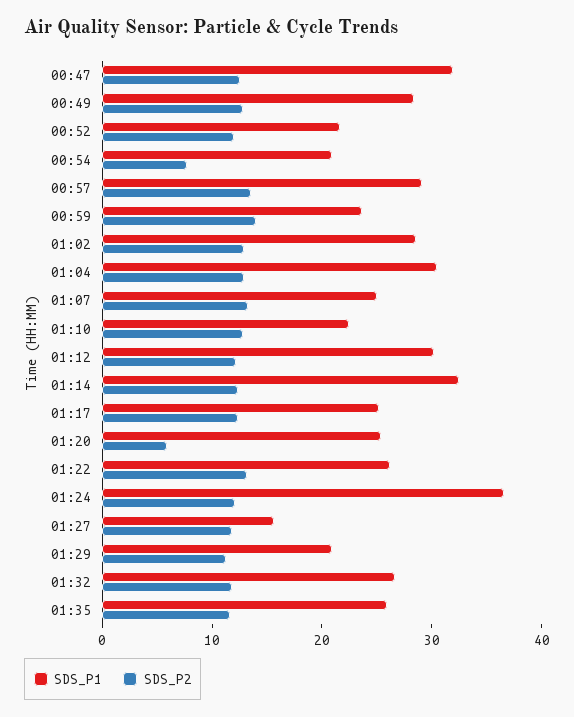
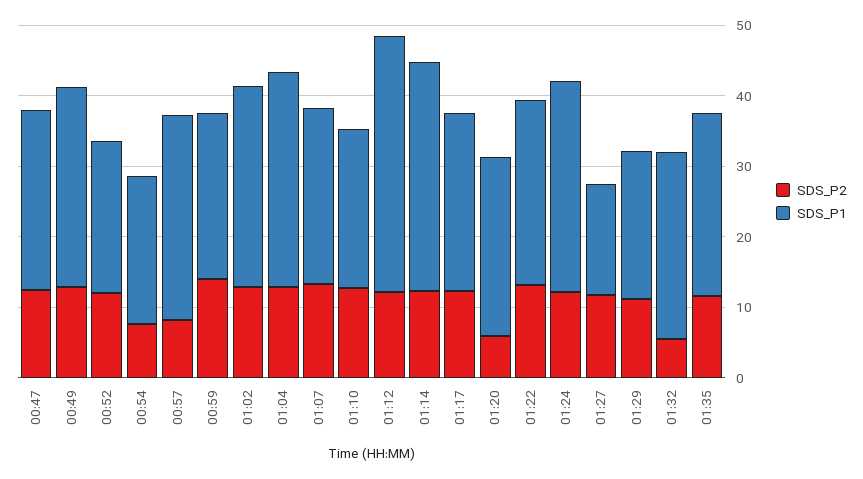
SDS_P1, 00:47: 32 -> 26
SDS_P2, 00:57: 14 -> 8
SDS_P1, 01:12: 30 -> 36
SDS_P1, 01:24: 36 -> 30
SDS_P2, 01:32: 12 -> 6

